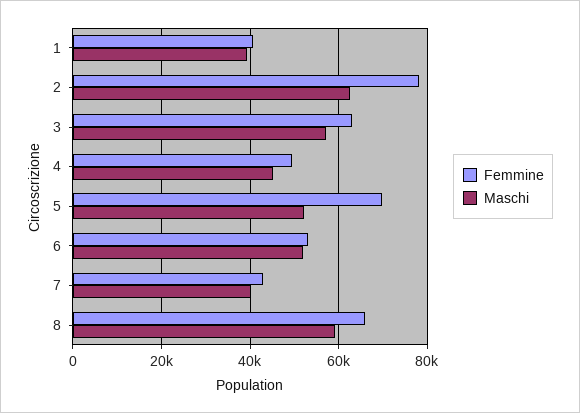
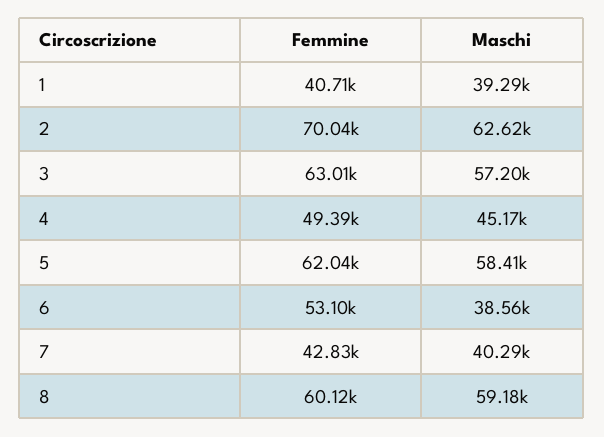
Femmine, 2: 78000 -> 70040
Femmine, 5: 70000 -> 62040
Maschi, 5: 52000 -> 58410
Maschi, 6: 52000 -> 38560
Femmine, 8: 66000 -> 60120

